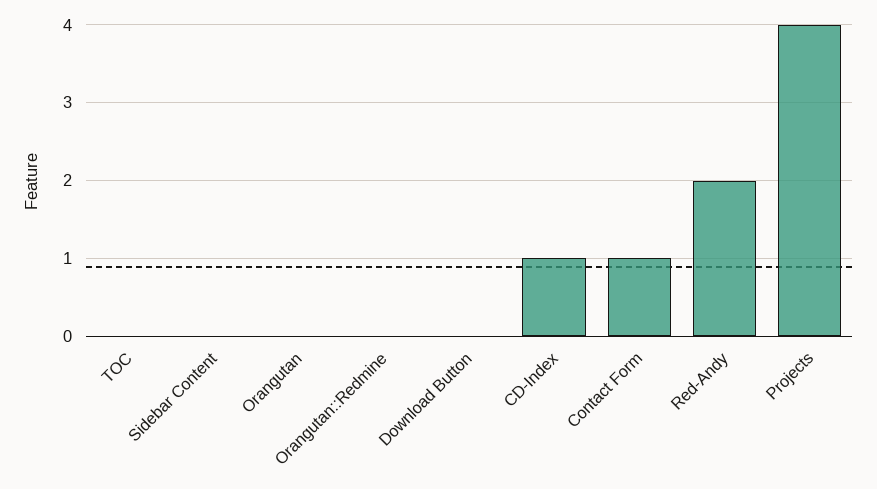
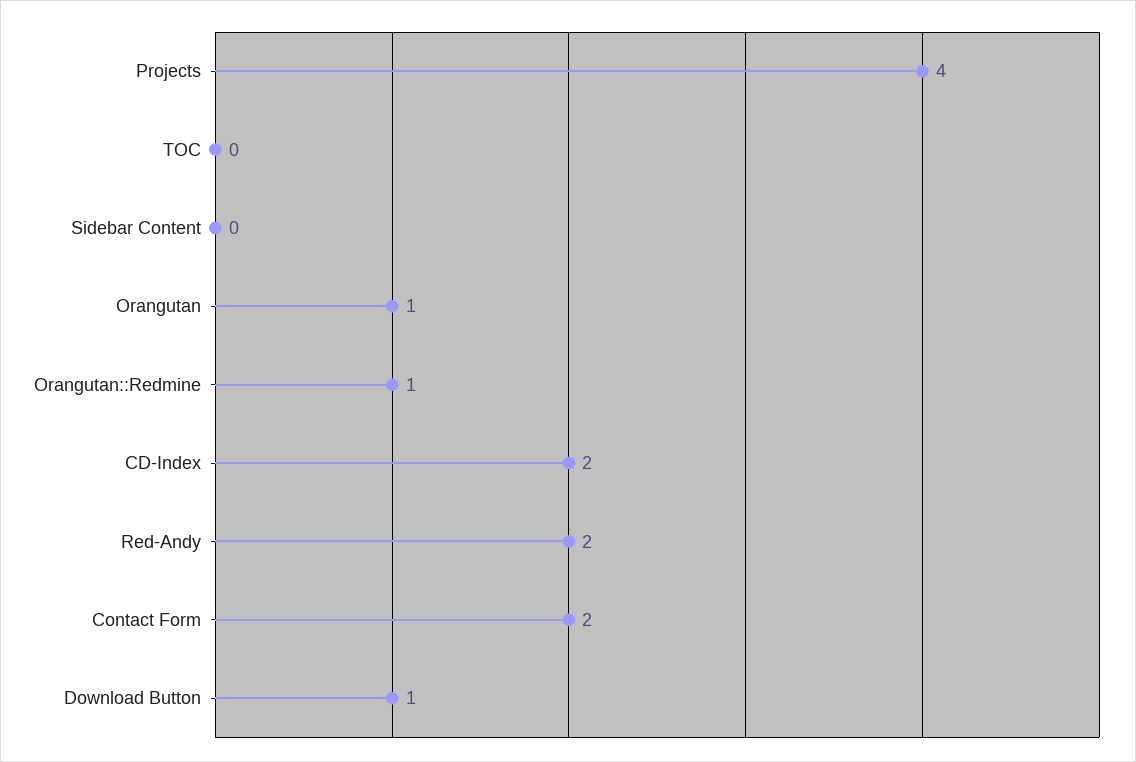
Orangutan: 0 -> 1
Orangutan::Redmine: 0 -> 1
Download Button: 0 -> 1
CD-Index: 1 -> 2
Contact Form: 1 -> 2

